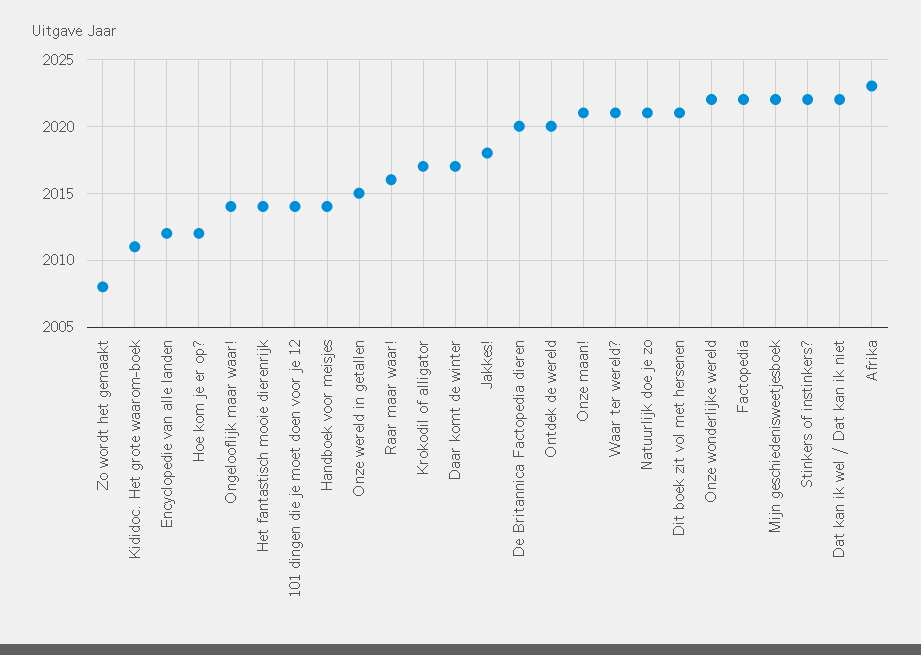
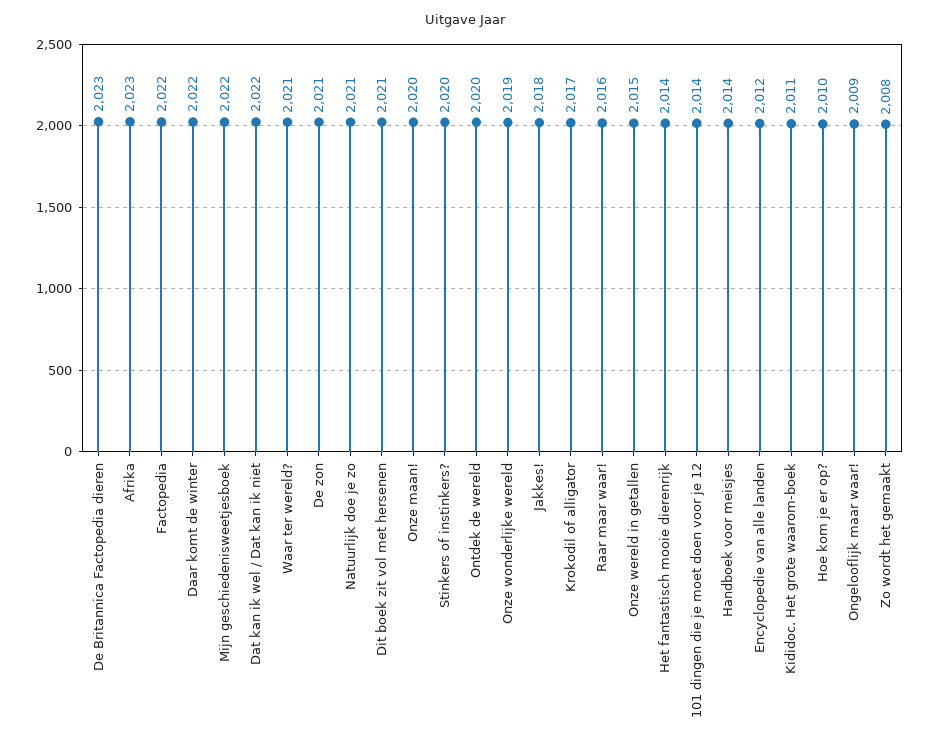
Hoe kom je er op?: 2012 -> 2010
Ongelooflijk maar waar!: 2014 -> 2009
Daar komt de winter: 2017 -> 2022
De Britannica Factopedia dieren: 2020 -> 2023
Onze maan!: 2021 -> 2020
Onze wonderlijke wereld: 2022 -> 2019
Stinkers of instinkers?: 2022 -> 2020
De zon: none -> 2021

